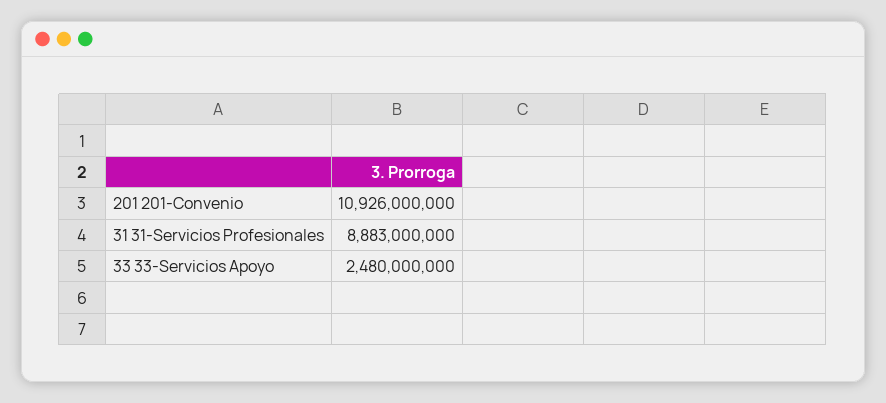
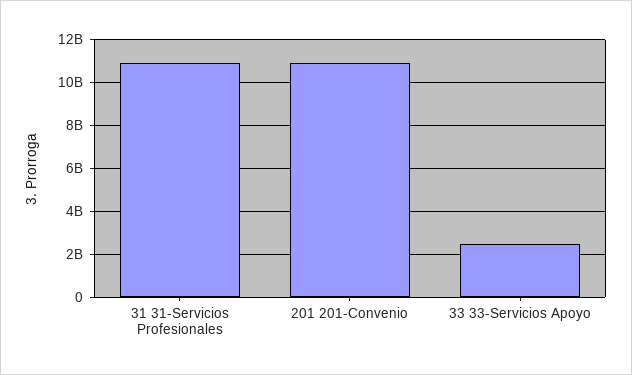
31 31-Servicios Profesionales: 8883000000 -> 11000000000

